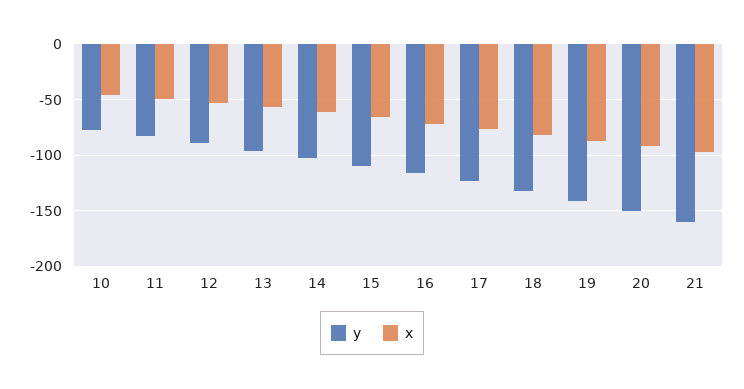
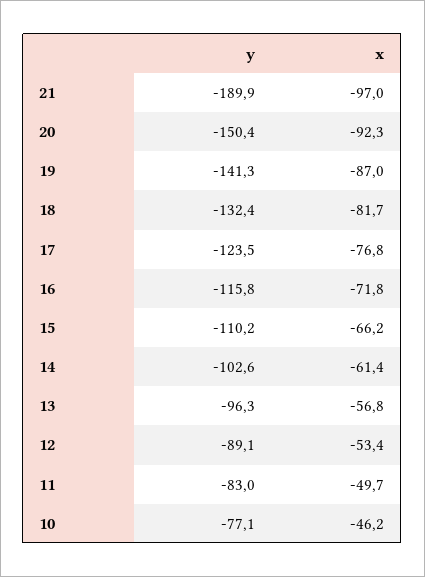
y, 21: -160 -> -189.9

